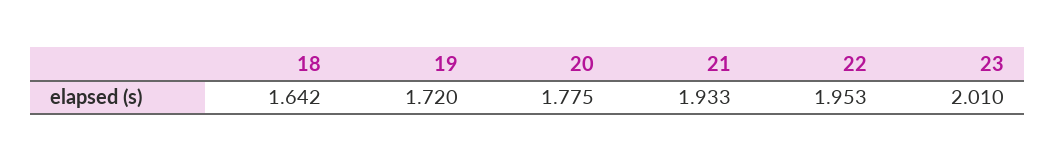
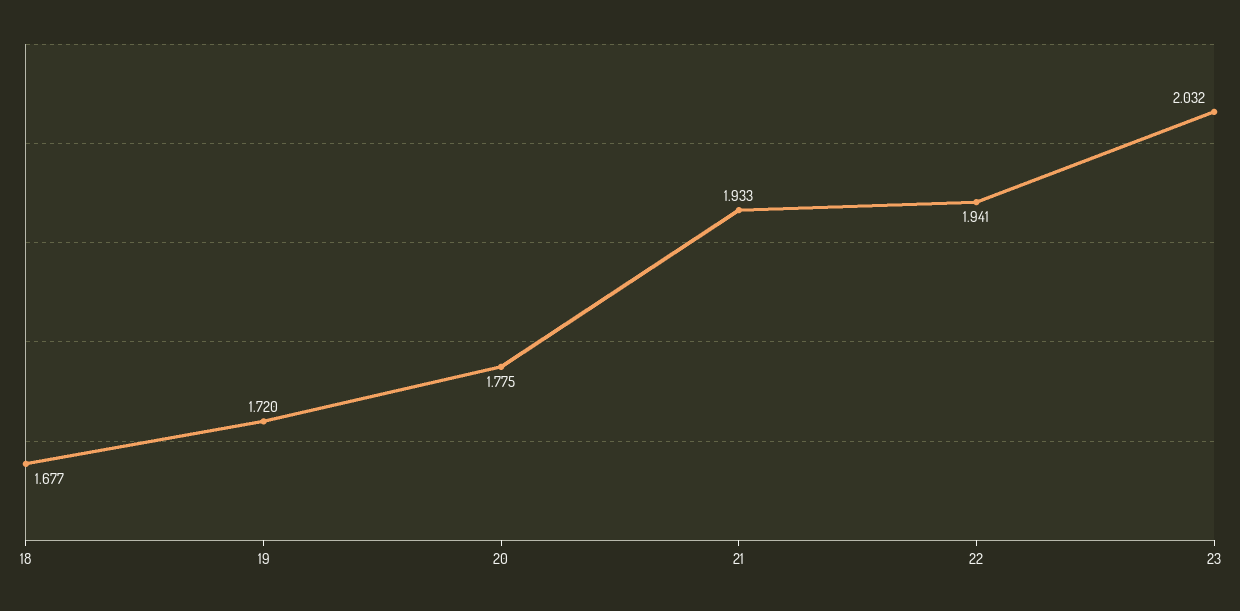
18: 1.642 -> 1.677
22: 1.953 -> 1.941
23: 2.01 -> 2.032

